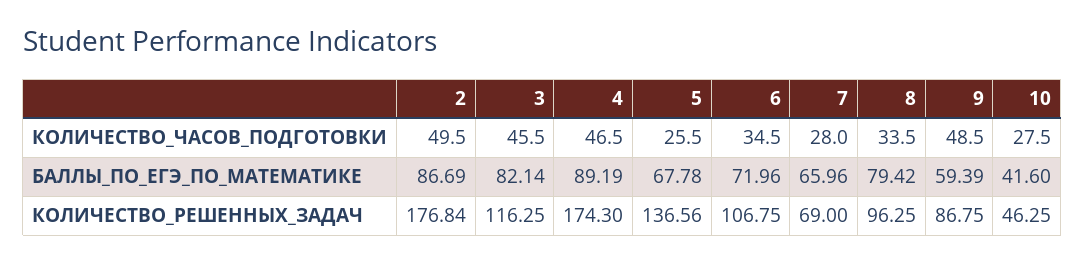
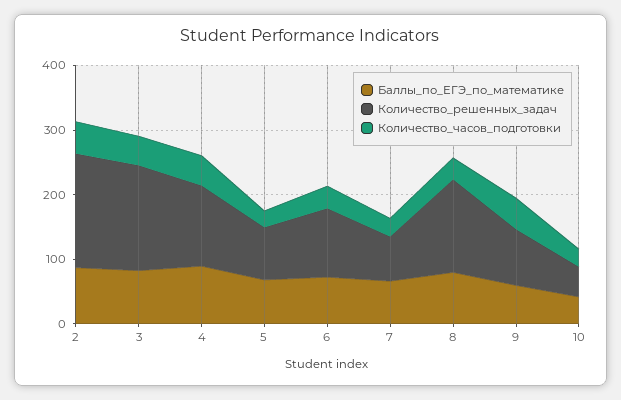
КОЛИЧЕСТВО_РЕШЕННЫХ_ЗАДАЧ, 3: 116.25 -> 160
КОЛИЧЕСТВО_РЕШЕННЫХ_ЗАДАЧ, 4: 174.3 -> 120
КОЛИЧЕСТВО_РЕШЕННЫХ_ЗАДАЧ, 5: 136.56 -> 80
КОЛИЧЕСТВО_РЕШЕННЫХ_ЗАДАЧ, 8: 96.25 -> 140

